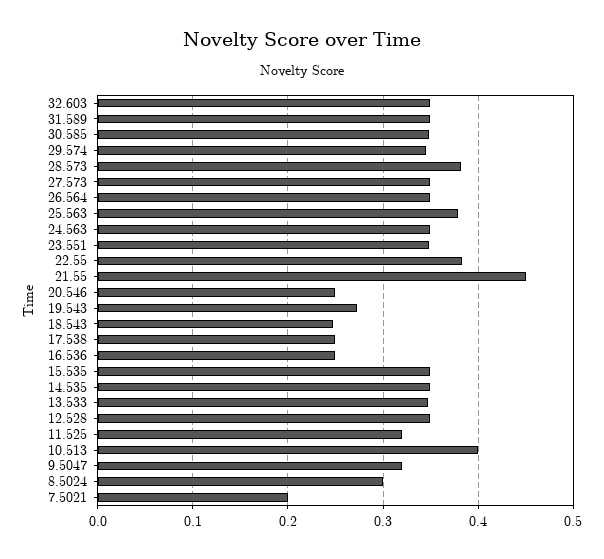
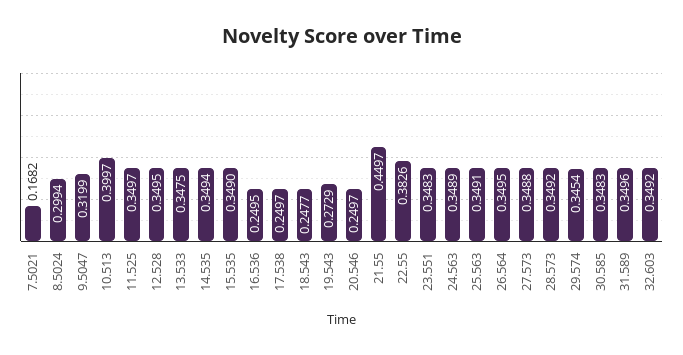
28.573: 0.38 -> 0.3492
25.563: 0.38 -> 0.3491
11.525: 0.32 -> 0.3497
7.5021: 0.2 -> 0.1682

